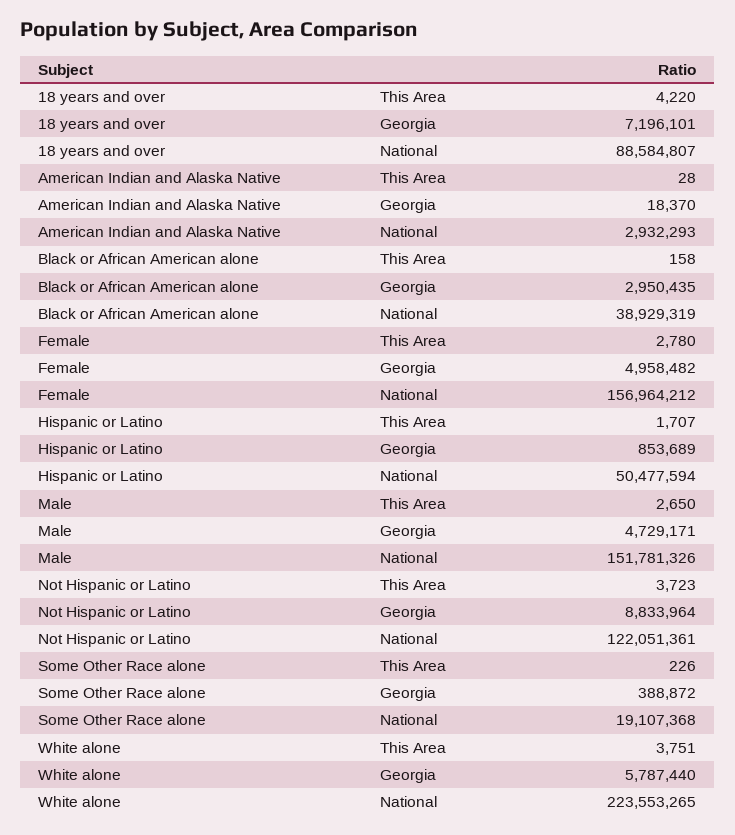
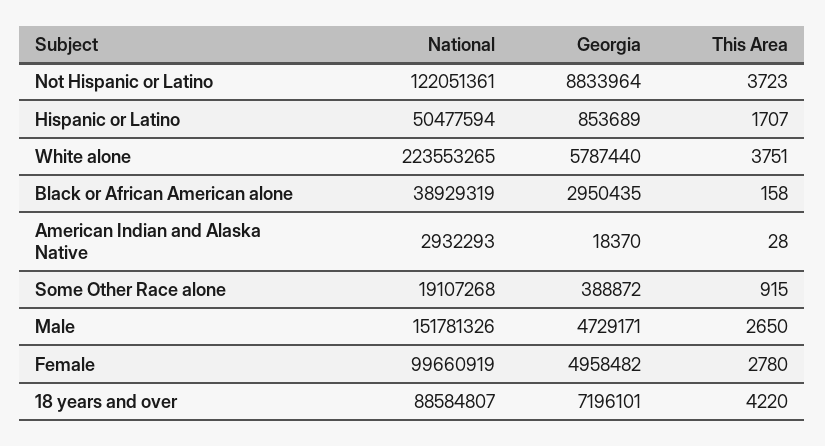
Female, National: 156964212 -> 99660919
Some Other Race alone, This Area: 226 -> 915
Some Other Race alone, National: 19107368 -> 19107268

